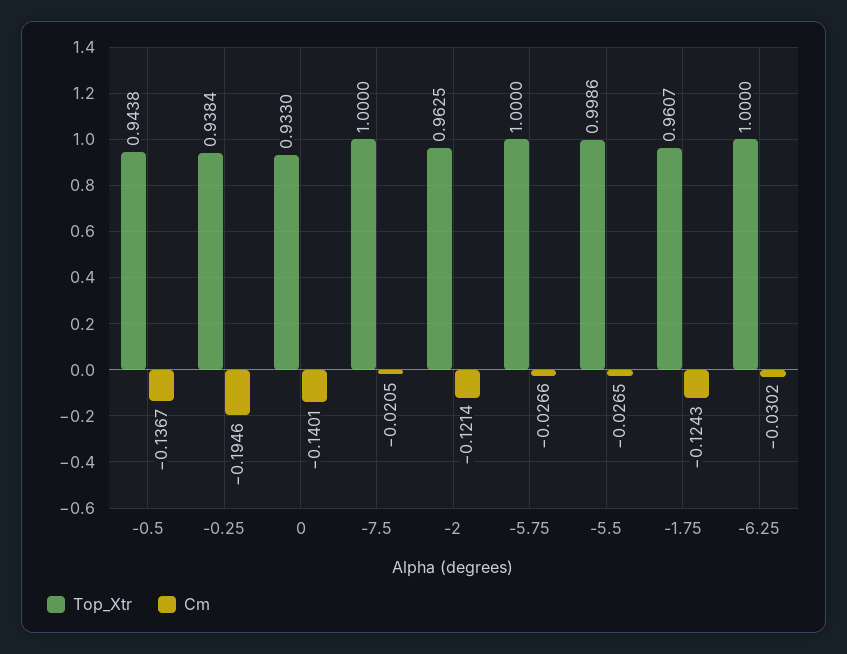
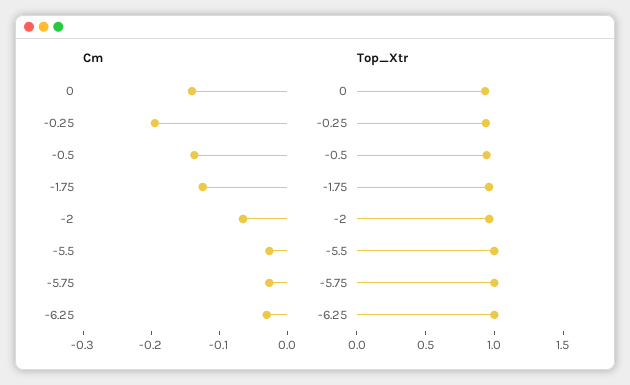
Top_Xtr, -7.5: 1 -> none
Cm, -7.5: -0.0205 -> none
Cm, -2: -0.1214 -> -0.06

